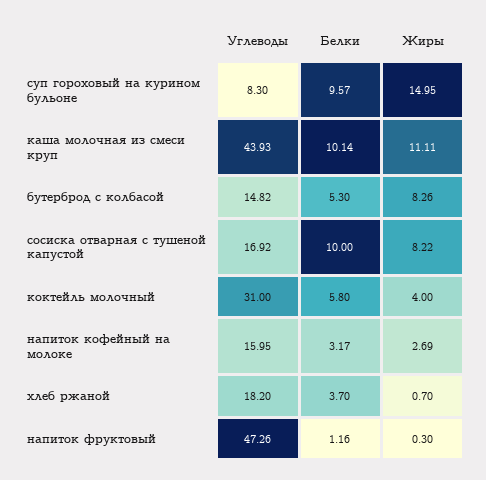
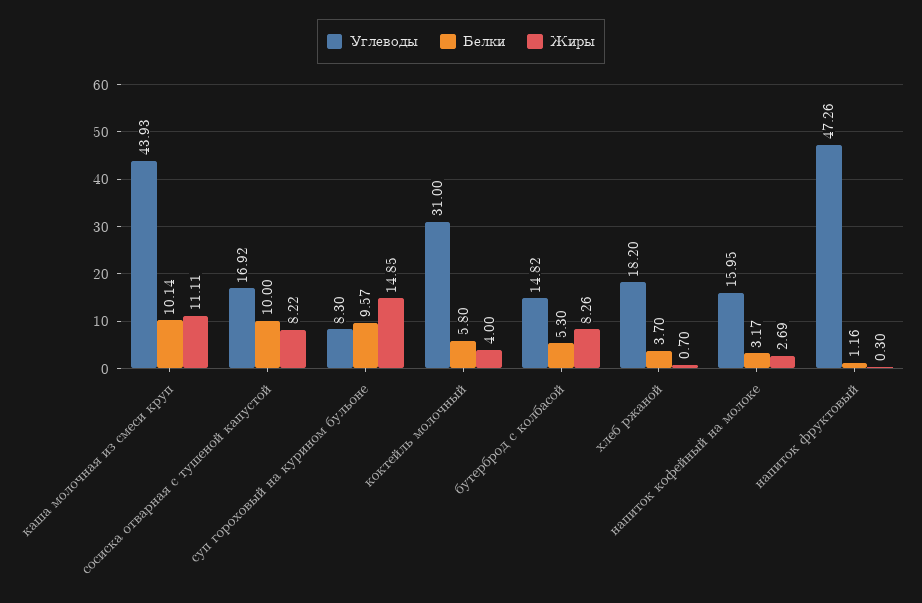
Жиры, суп гороховый на курином бульоне: 14.95 -> 14.85

